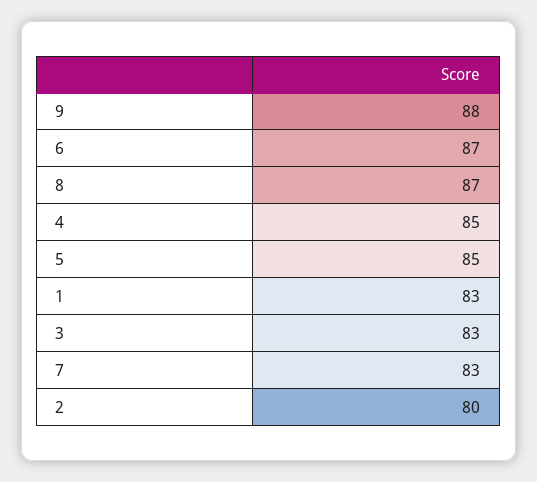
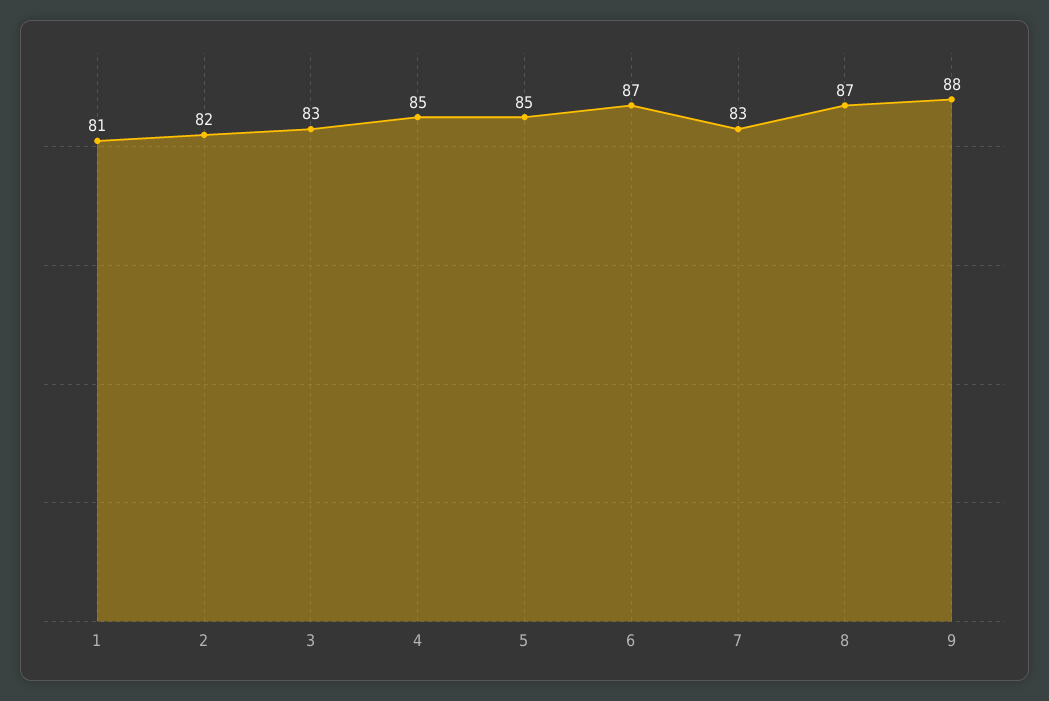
1: 83 -> 81
2: 80 -> 82

